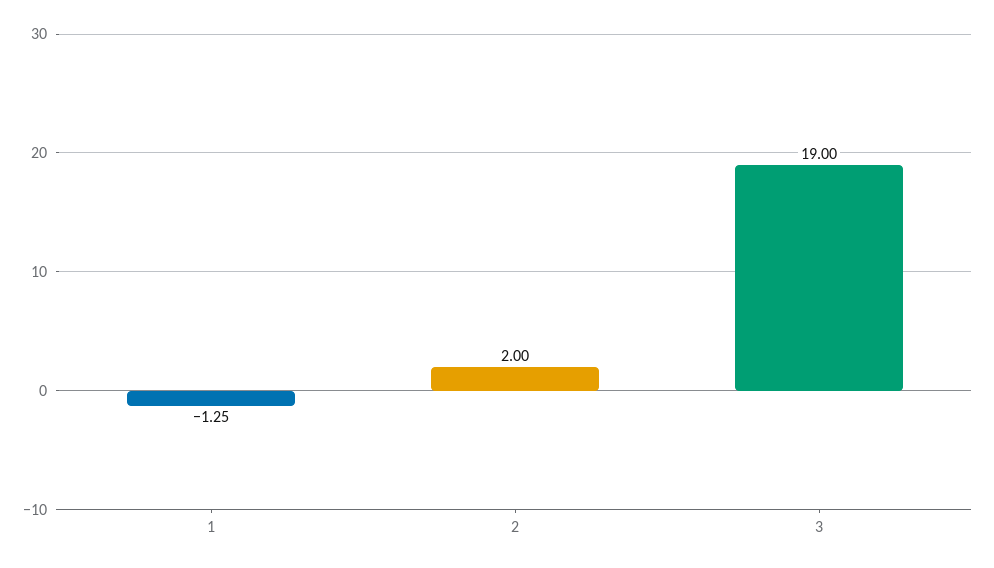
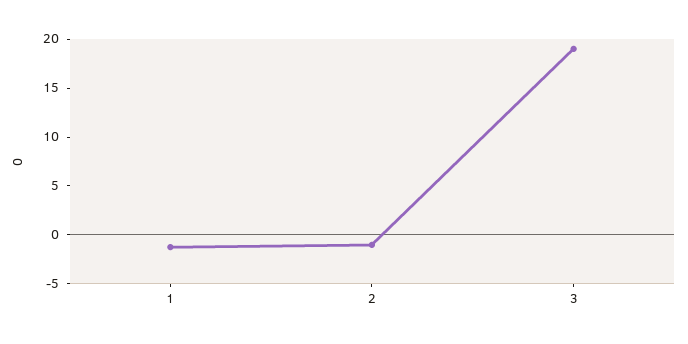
2: 2 -> -1

